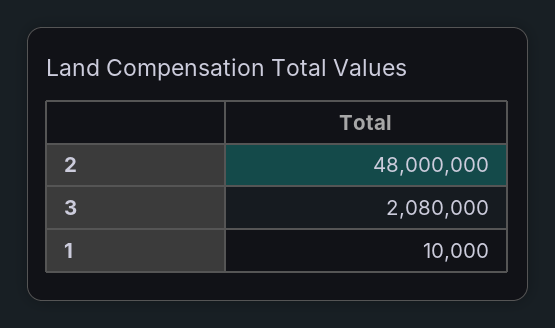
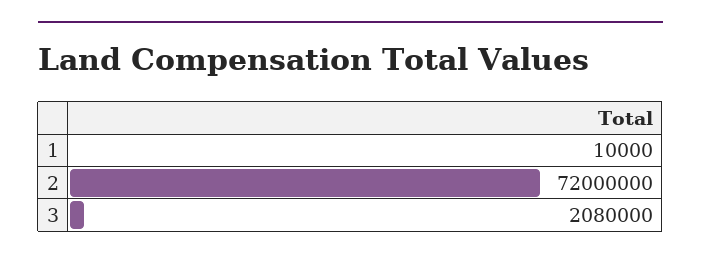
2: 48000000 -> 72000000

